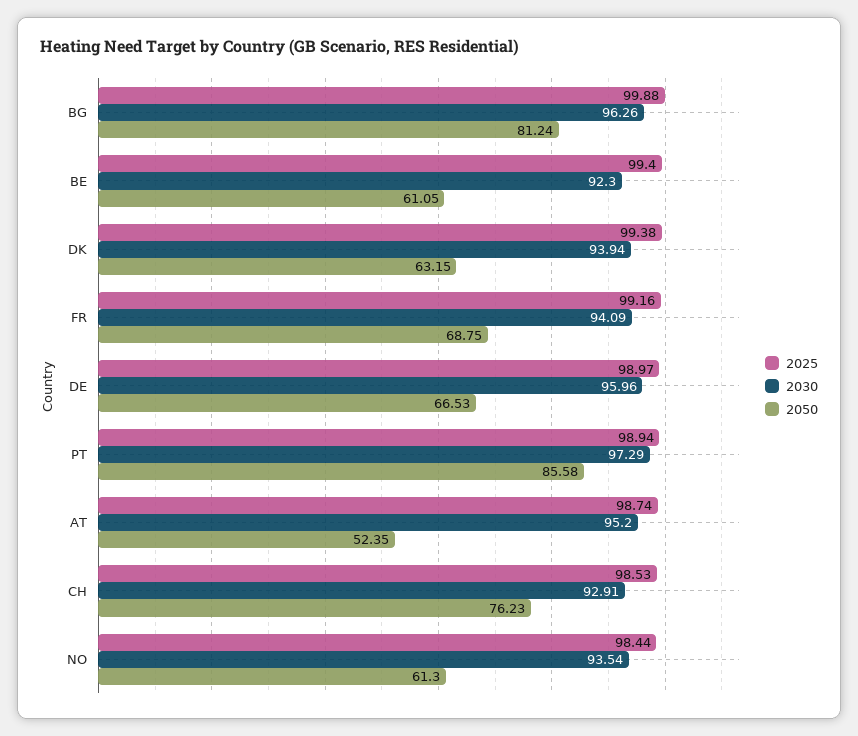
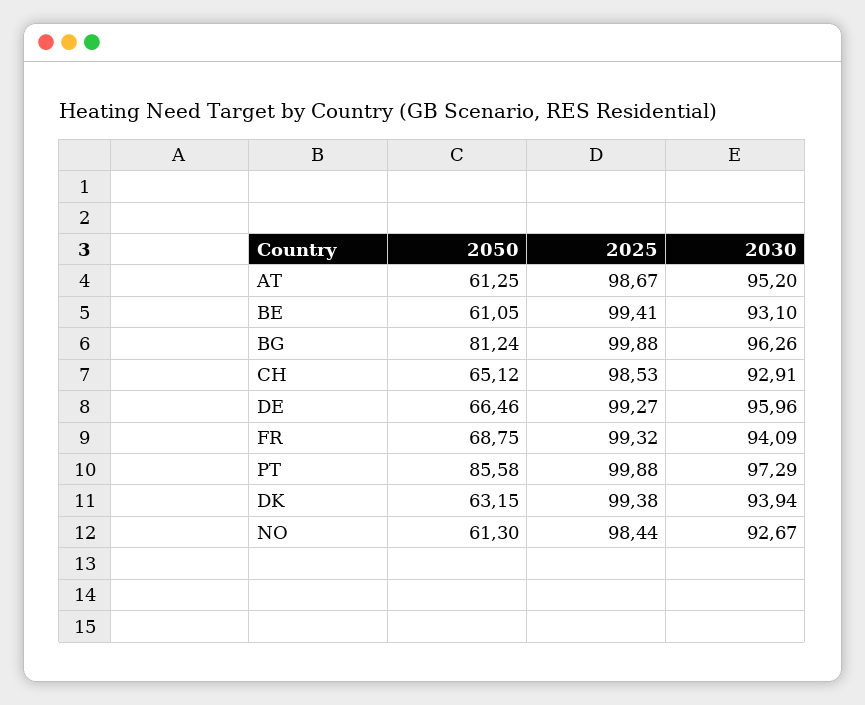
2025, BE: 99.4 -> 99.41
2030, BE: 92.3 -> 93.1
2025, FR: 99.16 -> 99.32
2025, DE: 98.97 -> 99.27
2050, DE: 66.53 -> 66.46
2025, PT: 98.94 -> 99.88
2025, AT: 98.74 -> 98.67
2050, AT: 52.35 -> 61.25
2050, CH: 76.23 -> 65.12
2030, NO: 93.54 -> 92.67

